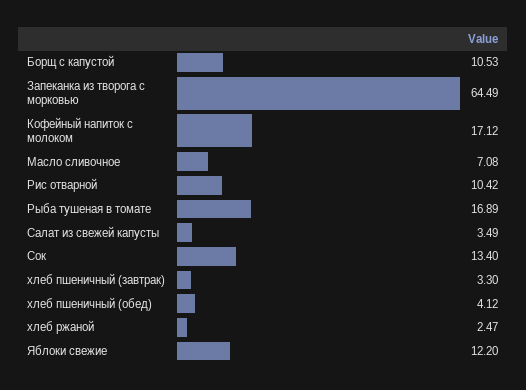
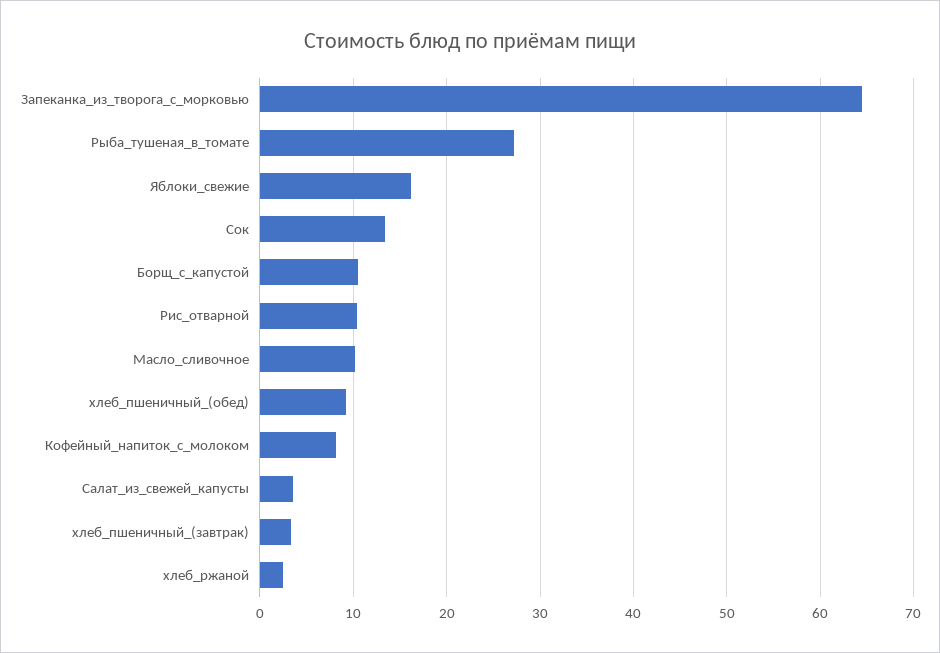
Кофейный напиток с молоком: 17.12 -> 8
Масло сливочное: 7.08 -> 10
Рыба тушеная в томате: 16.89 -> 27
хлеб пшеничный (обед): 4.12 -> 9
Яблоки свежие: 12.2 -> 16

